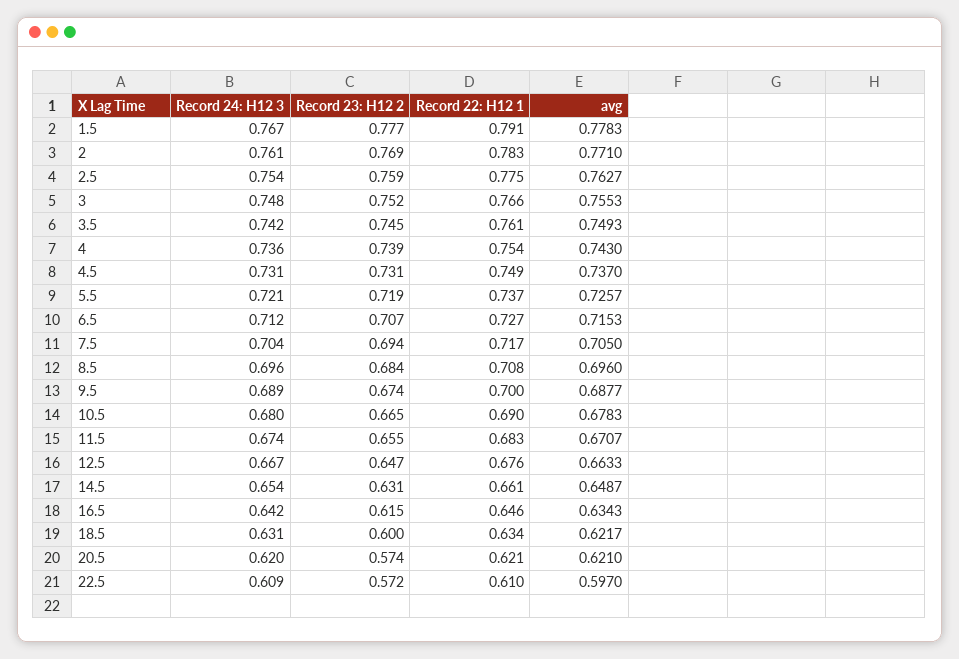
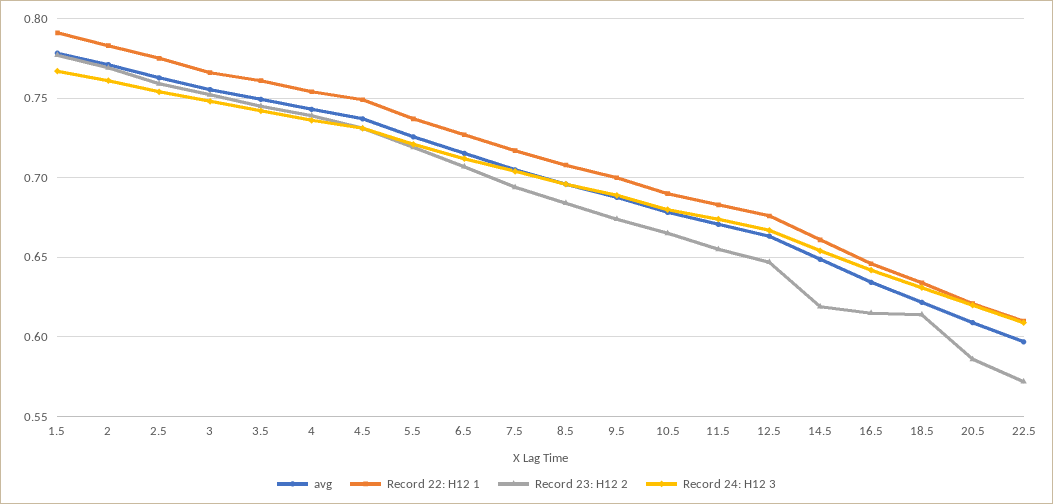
Record 23: H12 2, 14.5: 0.631 -> 0.62
Record 23: H12 2, 18.5: 0.6 -> 0.615
Record 23: H12 2, 20.5: 0.574 -> 0.585
avg, 20.5: 0.621 -> 0.61

